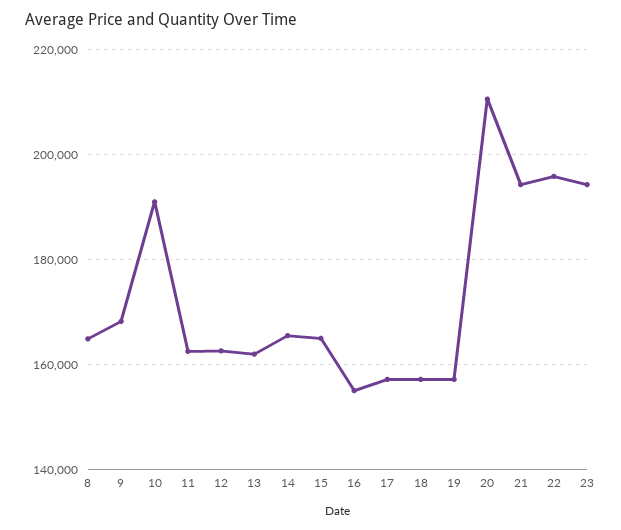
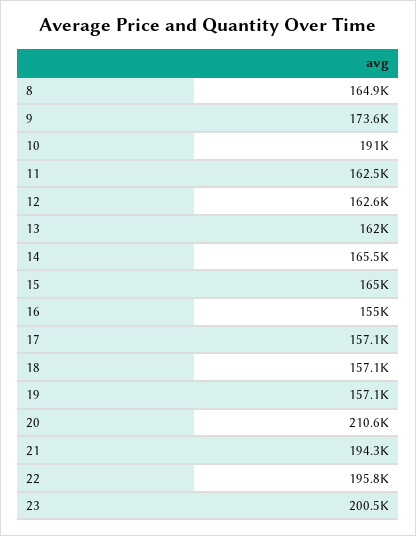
9: 168000 -> 173600
23: 194000 -> 200500

